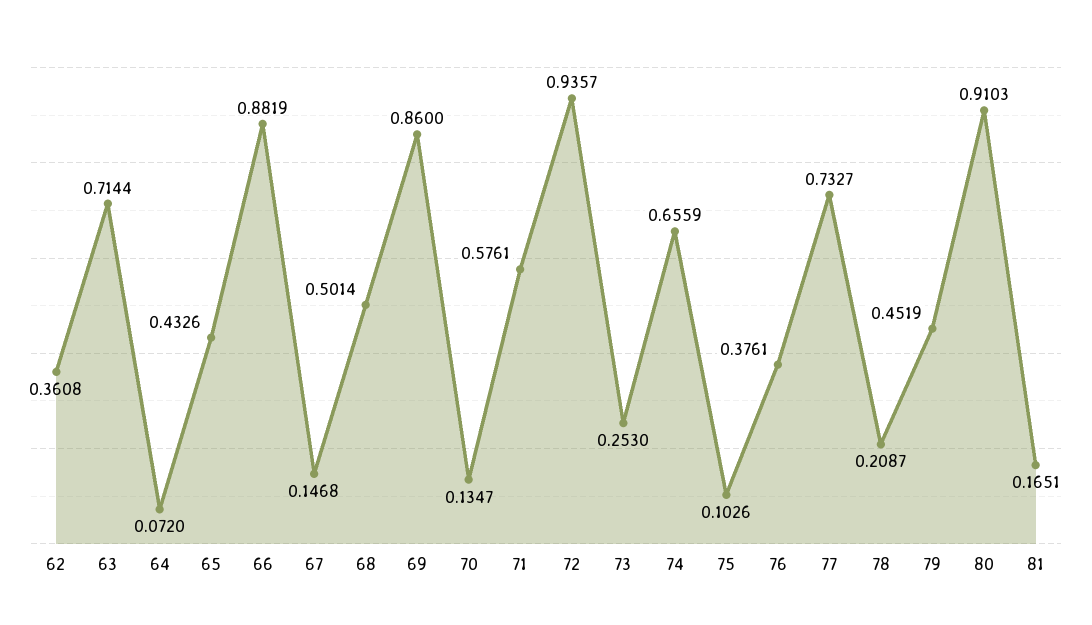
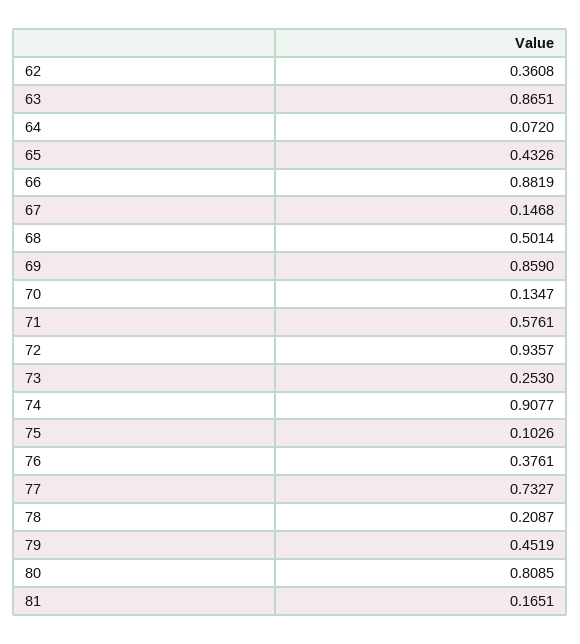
63: 0.7144 -> 0.8651
69: 0.86 -> 0.859
74: 0.6559 -> 0.9077
80: 0.9103 -> 0.8085

